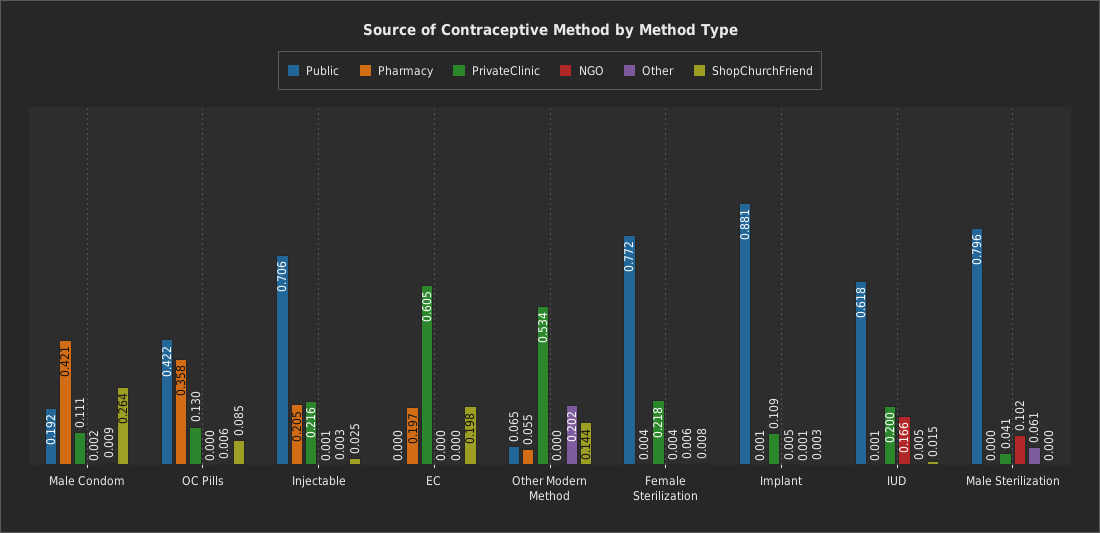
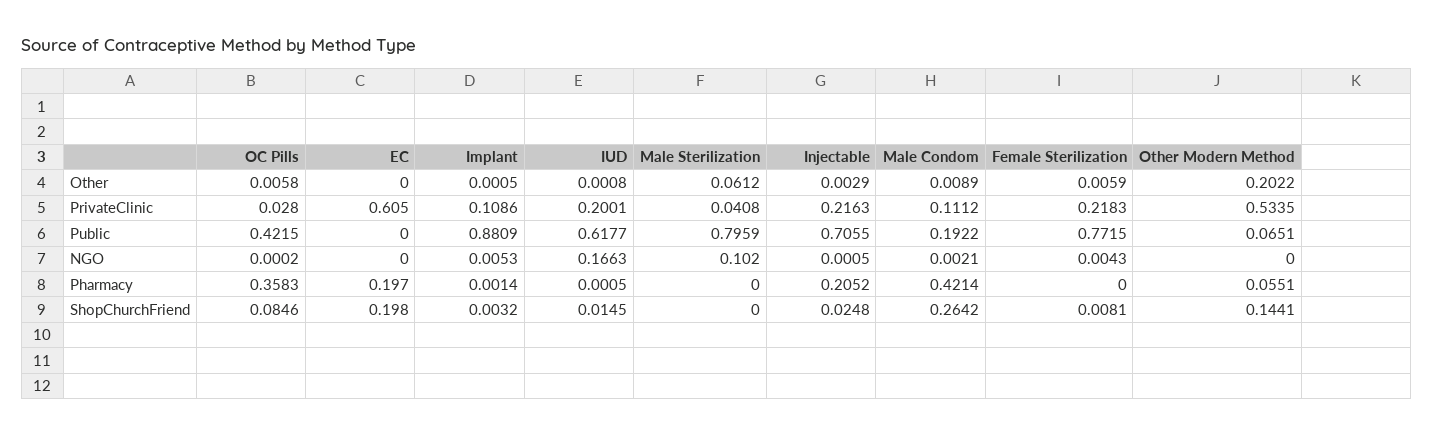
PrivateClinic, OC Pills: 0.13 -> 0.028
Pharmacy, Female Sterilization: 0.004 -> 0
Other, IUD: 0.005 -> 0.0008

